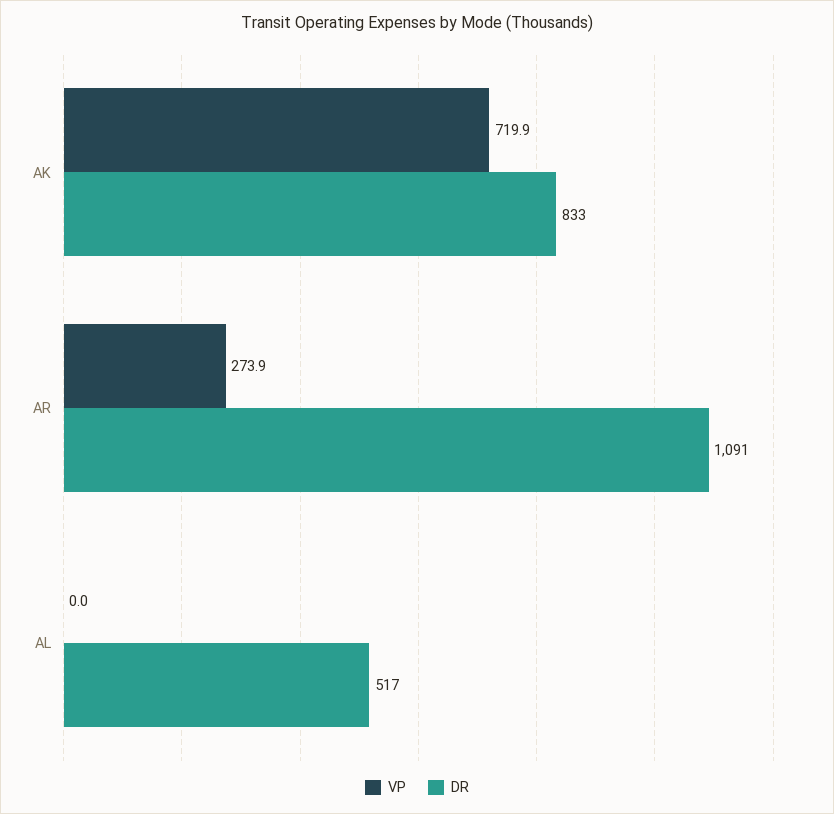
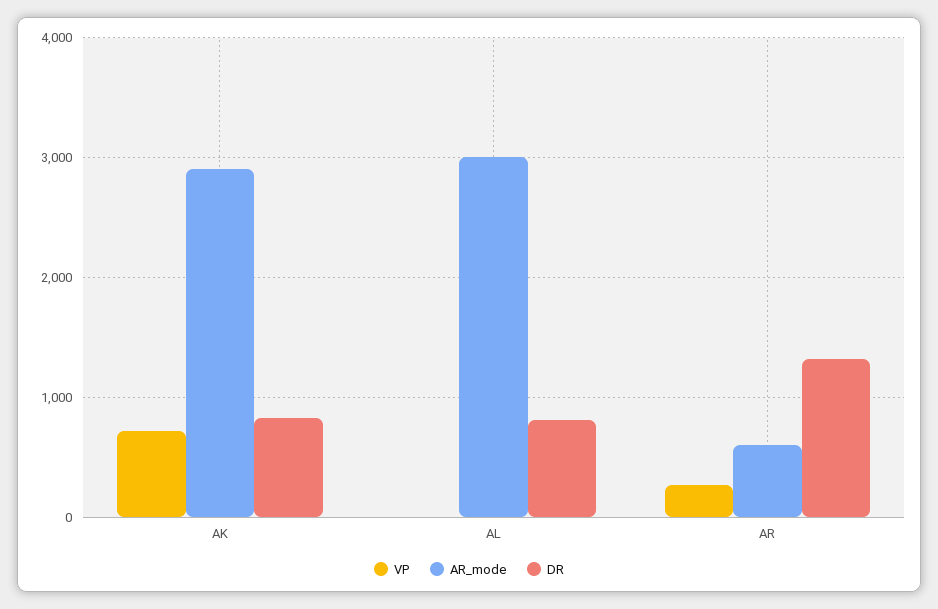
DR, AR: 1091 -> 1300
DR, AL: 517 -> 800
AR_mode, AK: none -> 2900
AR_mode, AL: none -> 3000
AR_mode, AR: none -> 600

